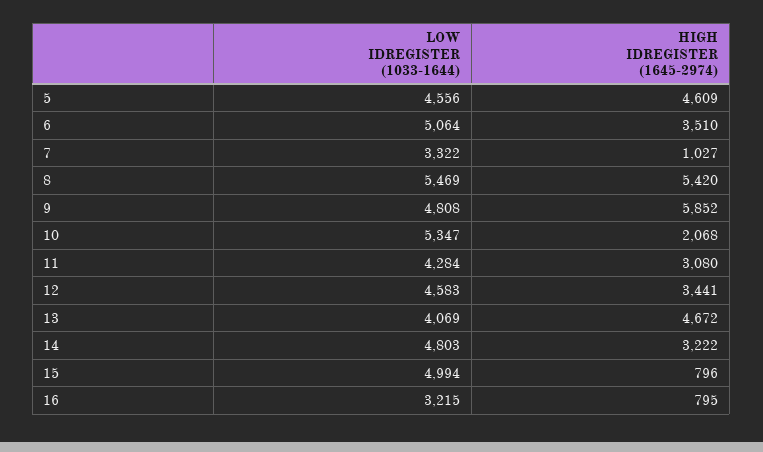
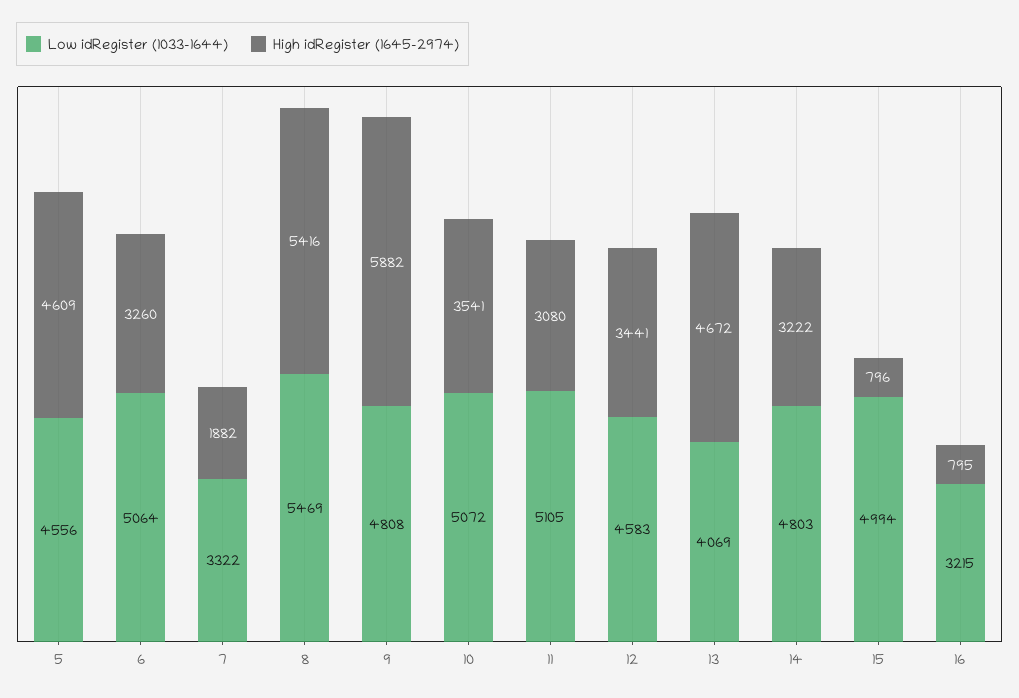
HIGH IDREGISTER (1645-2974), 6: 3510 -> 3260
HIGH IDREGISTER (1645-2974), 7: 1027 -> 1882
HIGH IDREGISTER (1645-2974), 8: 5420 -> 5416
HIGH IDREGISTER (1645-2974), 9: 5852 -> 5882
LOW IDREGISTER (1033-1644), 10: 5347 -> 5072
HIGH IDREGISTER (1645-2974), 10: 2068 -> 3541
LOW IDREGISTER (1033-1644), 11: 4284 -> 5105

